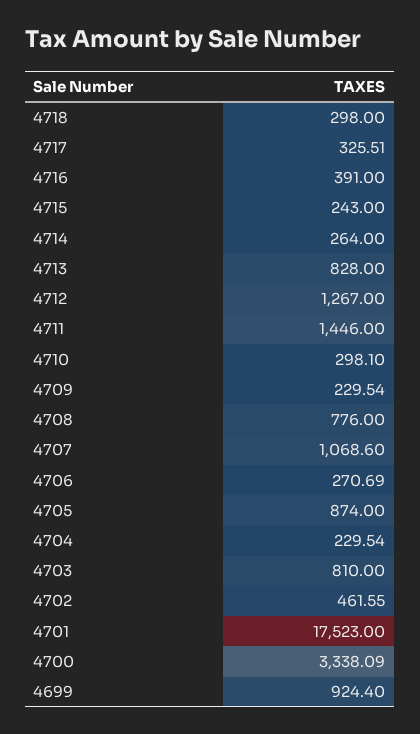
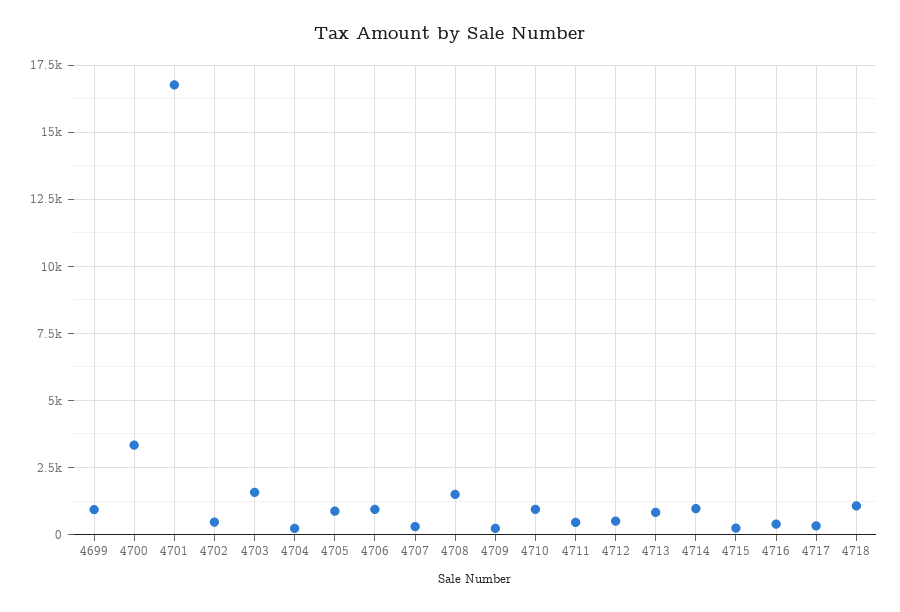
4718: 298 -> 1000
4714: 264 -> 1000
4712: 1267 -> 500
4711: 1446 -> 500
4710: 298.1 -> 1000
4708: 776 -> 1500
4707: 1068.6 -> 250
4706: 270.69 -> 1000
4703: 810 -> 1500
4701: 17523 -> 16750

